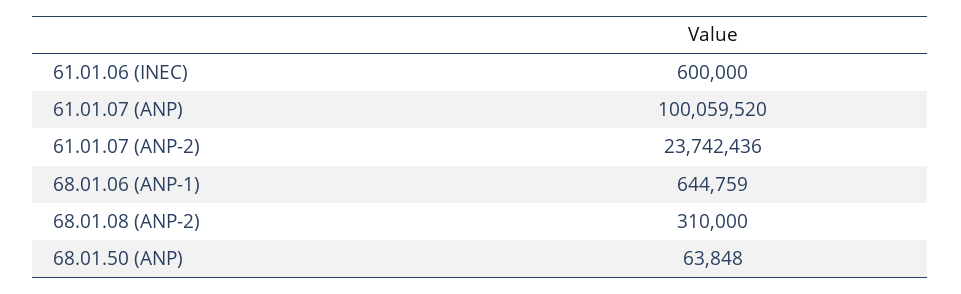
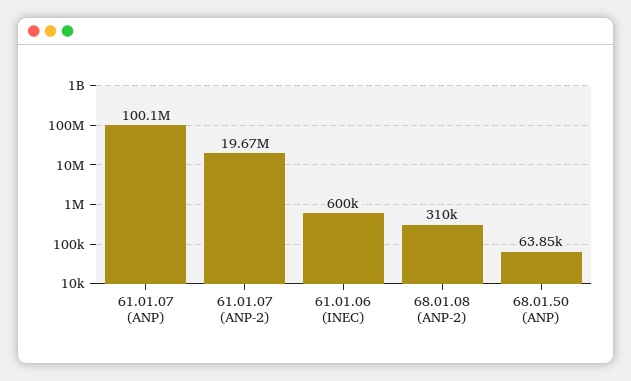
61.01.07 (ANP-2): 23742436 -> 19670000
68.01.06 (ANP-1): 644759 -> none

